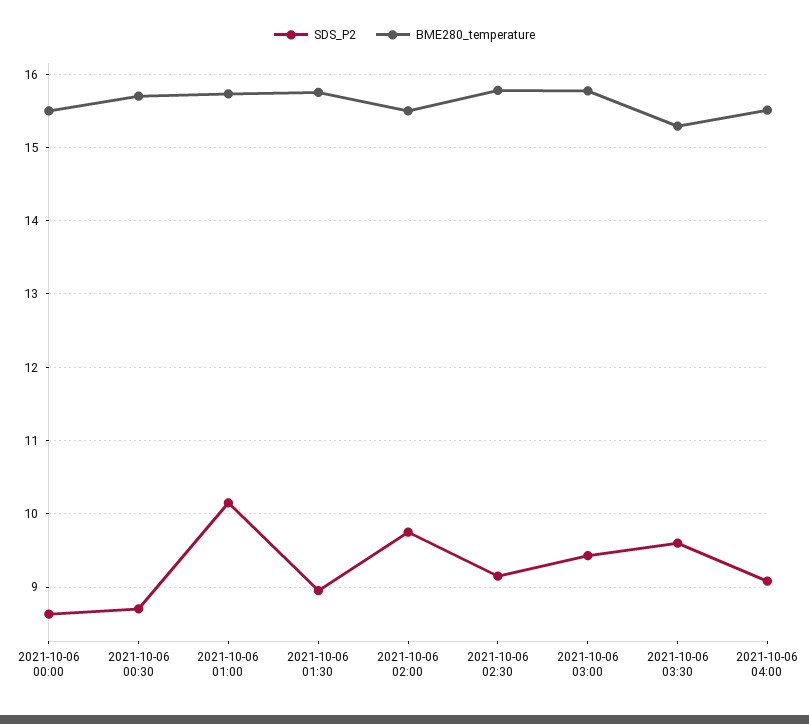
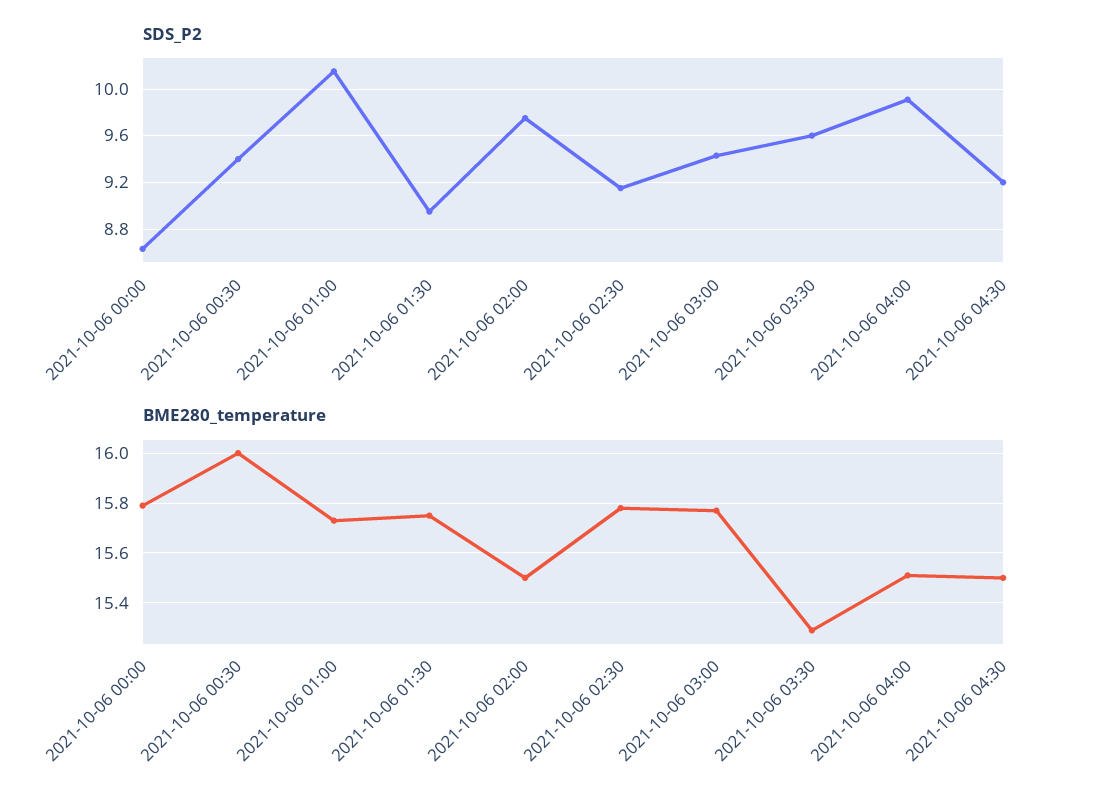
BME280_temperature, 2021-10-06 00:00: 15.5 -> 15.8
SDS_P2, 2021-10-06 00:30: 8.7 -> 9.4
BME280_temperature, 2021-10-06 00:30: 15.7 -> 16
SDS_P2, 2021-10-06 04:00: 9.1 -> 9.9
SDS_P2, 2021-10-06 04:30: none -> 9.2
BME280_temperature, 2021-10-06 04:30: none -> 15.5

